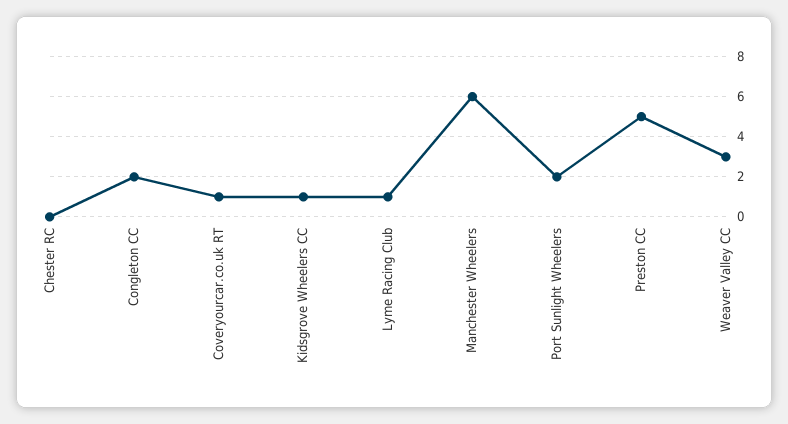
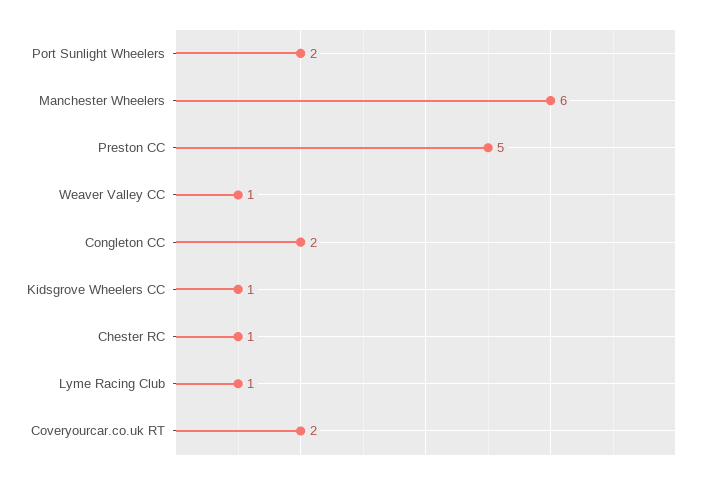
Chester RC: 0 -> 1
Coveryourcar.co.uk RT: 1 -> 2
Weaver Valley CC: 3 -> 1

